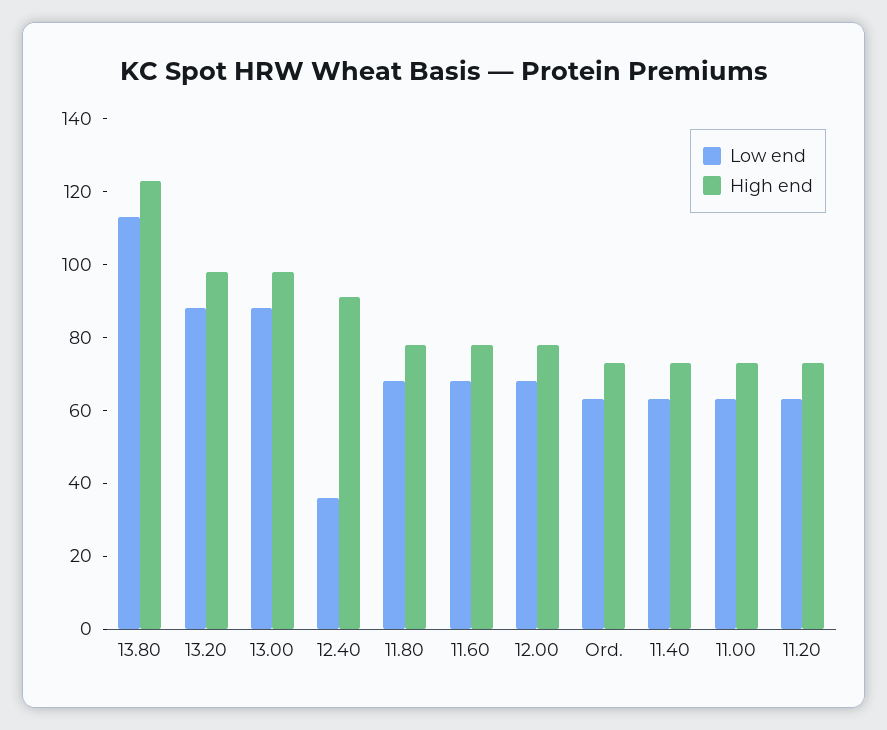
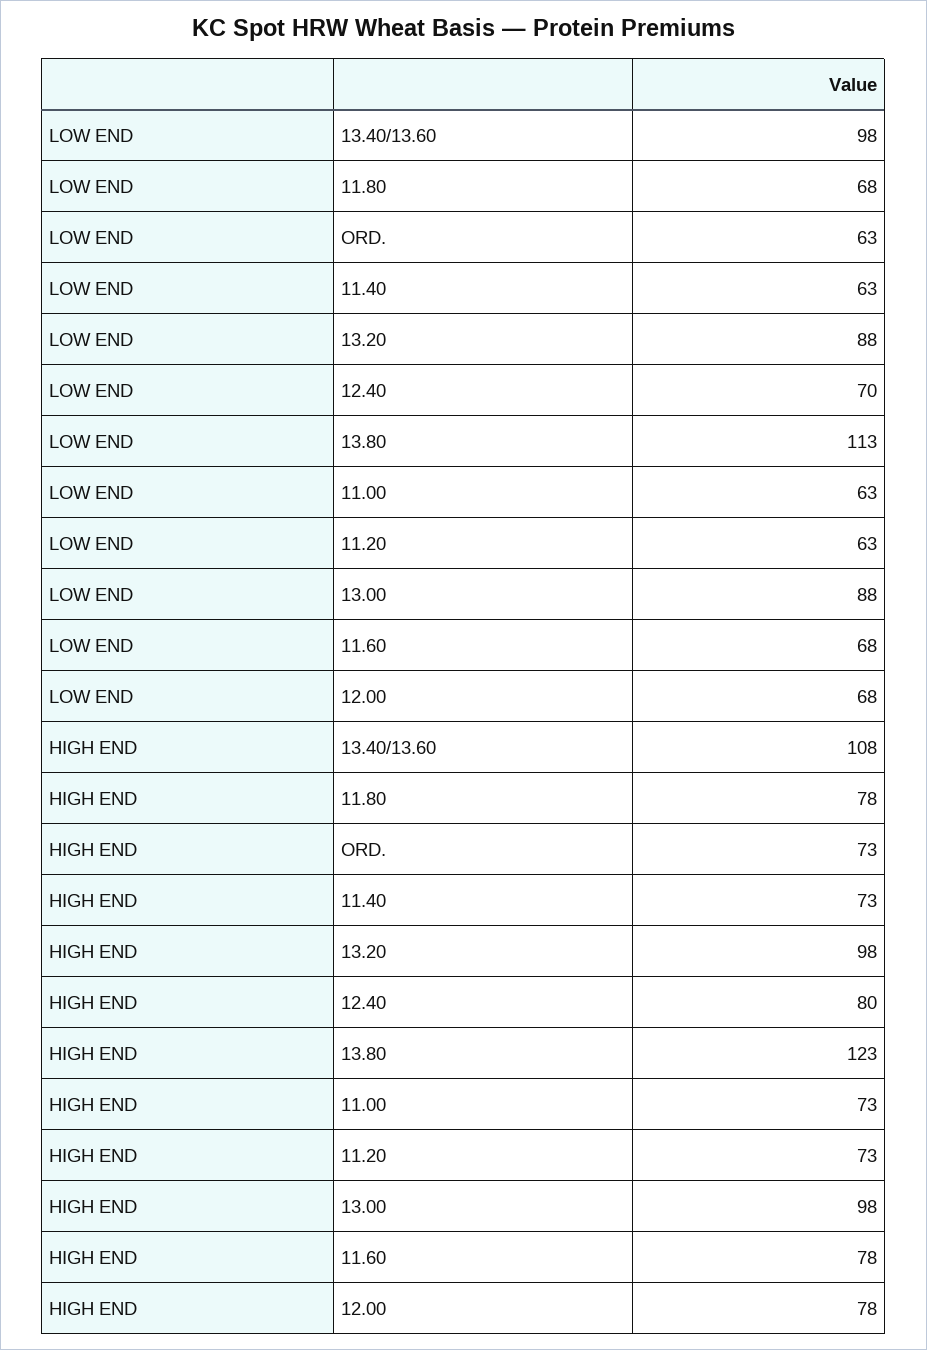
Low end, 12.40: 35 -> 70
High end, 12.40: 90 -> 80
Low end, 13.40/13.60: none -> 98
High end, 13.40/13.60: none -> 108

